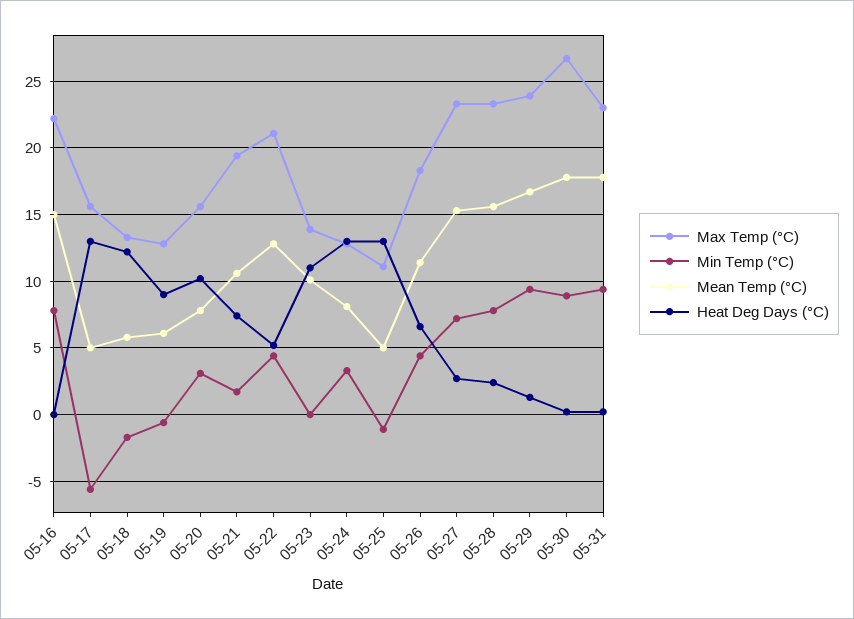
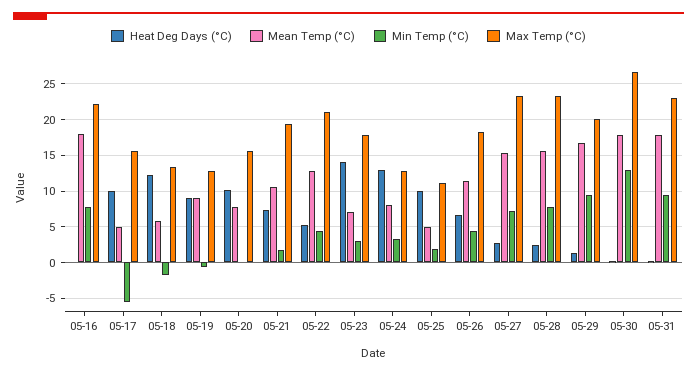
Mean Temp (°C), 05-16: 15 -> 18
Heat Deg Days (°C), 05-17: 13 -> 10
Mean Temp (°C), 05-19: 6 -> 9
Min Temp (°C), 05-20: 3 -> 0
Max Temp (°C), 05-23: 14 -> 18
Min Temp (°C), 05-23: 0 -> 3
Mean Temp (°C), 05-23: 10 -> 7
Heat Deg Days (°C), 05-23: 11 -> 14
Min Temp (°C), 05-25: -1 -> 2
Heat Deg Days (°C), 05-25: 13 -> 10
Max Temp (°C), 05-29: 24 -> 20
Min Temp (°C), 05-30: 9 -> 13

